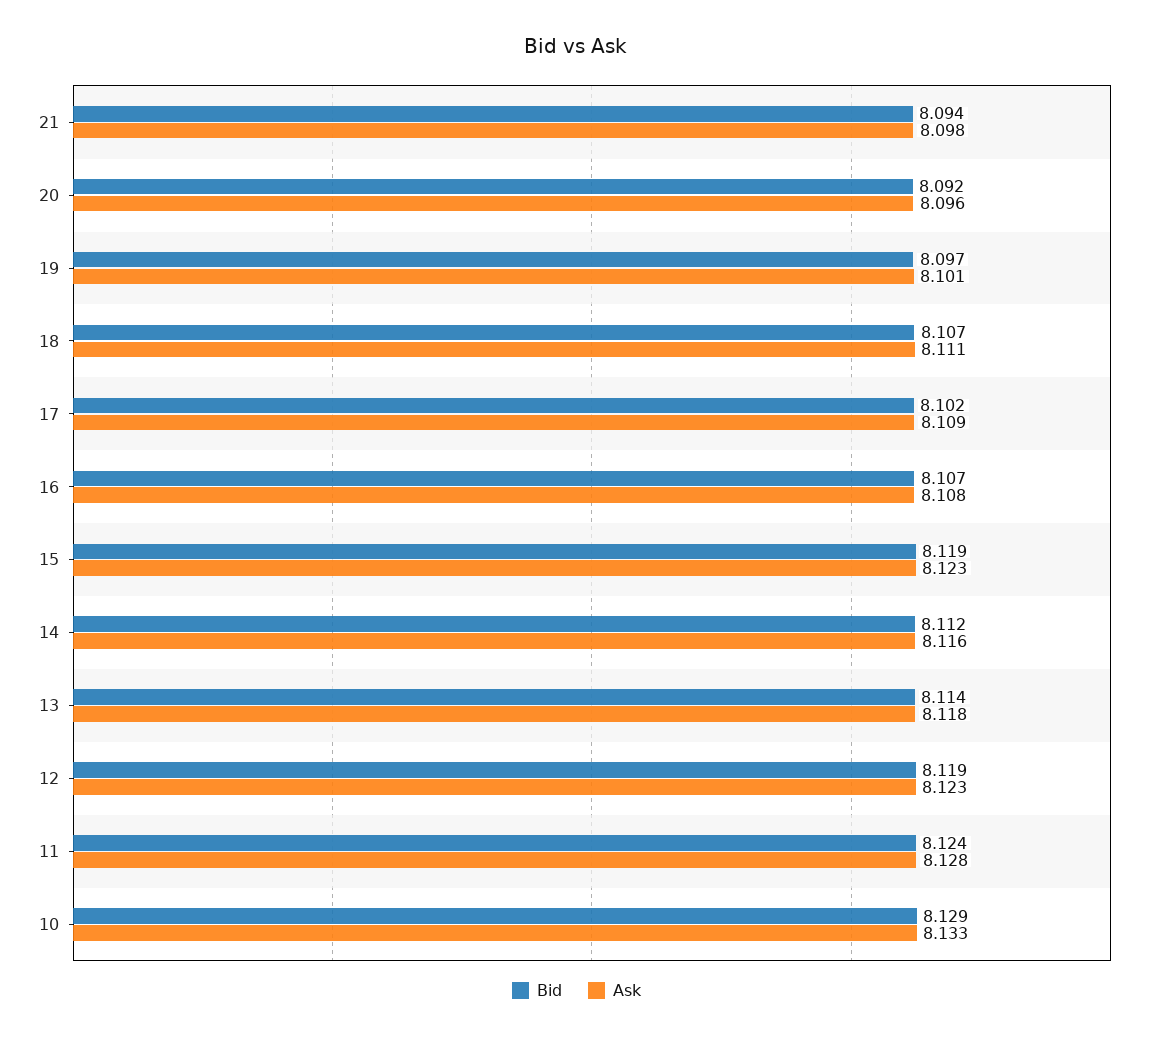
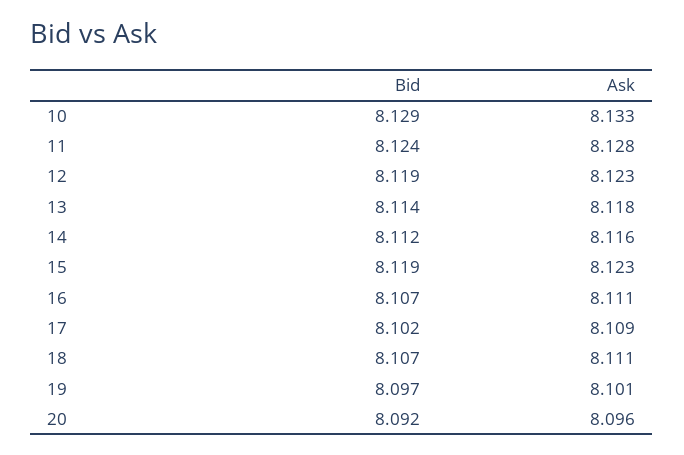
Bid, 21: 8.094 -> none
Ask, 21: 8.098 -> none
Ask, 16: 8.108 -> 8.111

